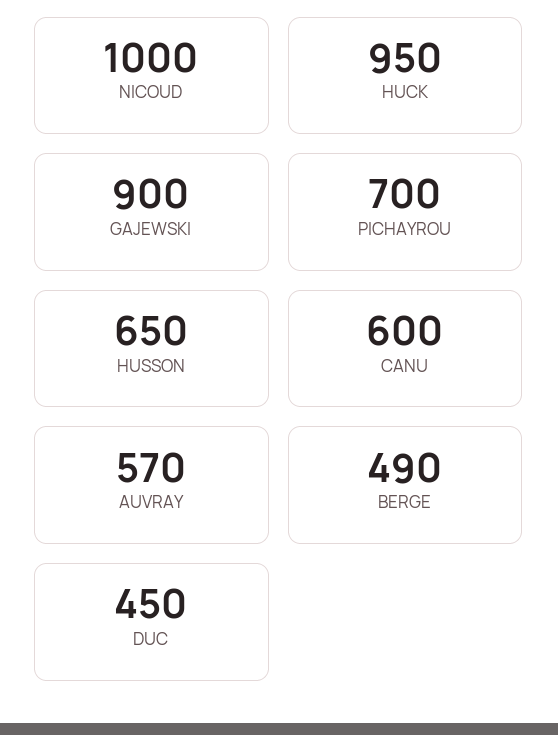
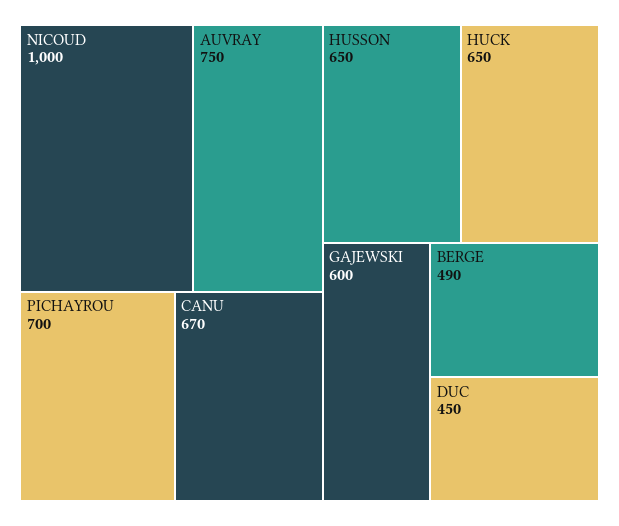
HUCK: 950 -> 650
GAJEWSKI: 900 -> 600
CANU: 600 -> 670
AUVRAY: 570 -> 750

